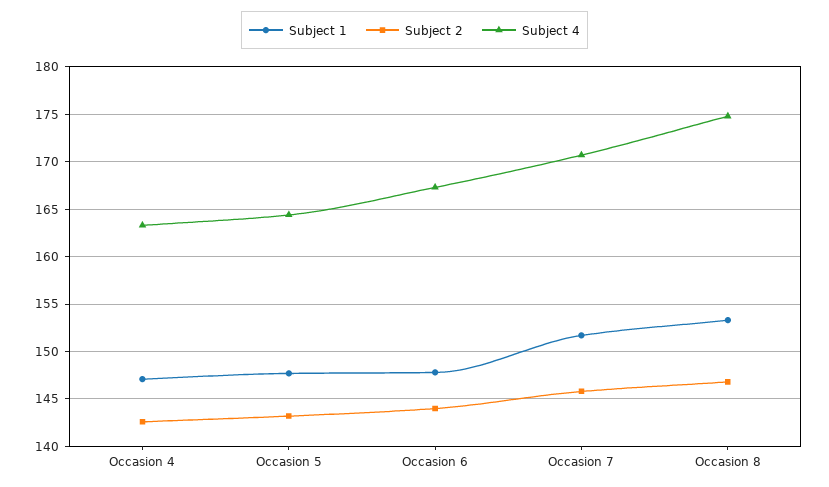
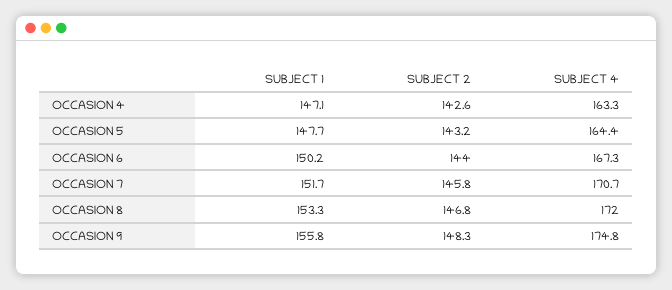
Subject 1, Occasion 6: 148 -> 150.2
Subject 4, Occasion 8: 175 -> 172
Subject 1, OCCASION 9: none -> 155.8
Subject 2, OCCASION 9: none -> 148.3
Subject 4, OCCASION 9: none -> 174.8

